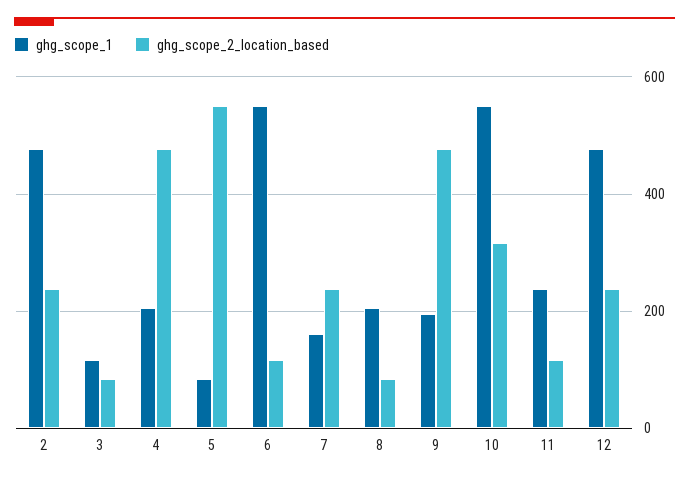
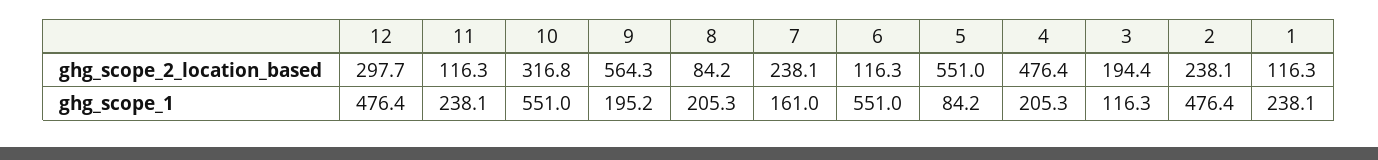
ghg_scope_2_location_based, 3: 80 -> 194.4
ghg_scope_2_location_based, 9: 480 -> 564.3
ghg_scope_2_location_based, 12: 240 -> 297.7
ghg_scope_2_location_based, 1: none -> 116.3
ghg_scope_1, 1: none -> 238.1

